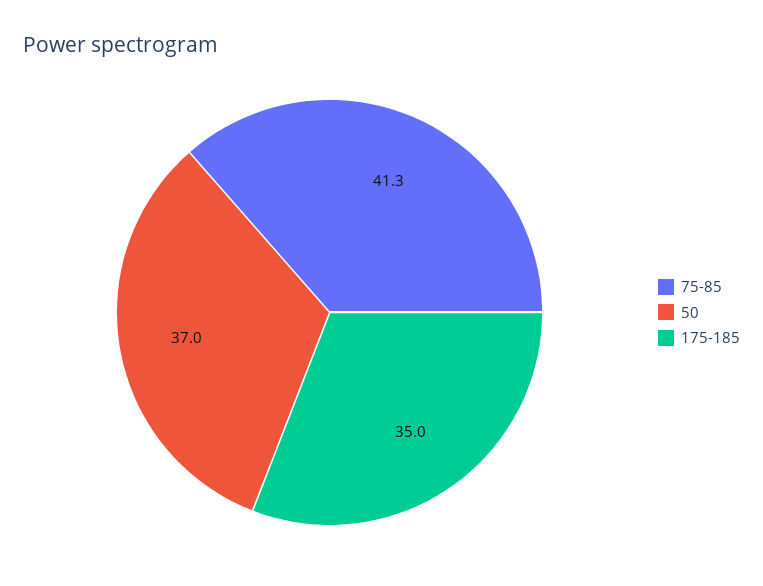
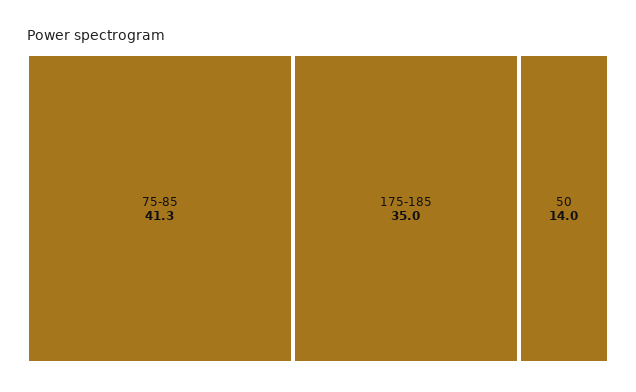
50: 37 -> 14

